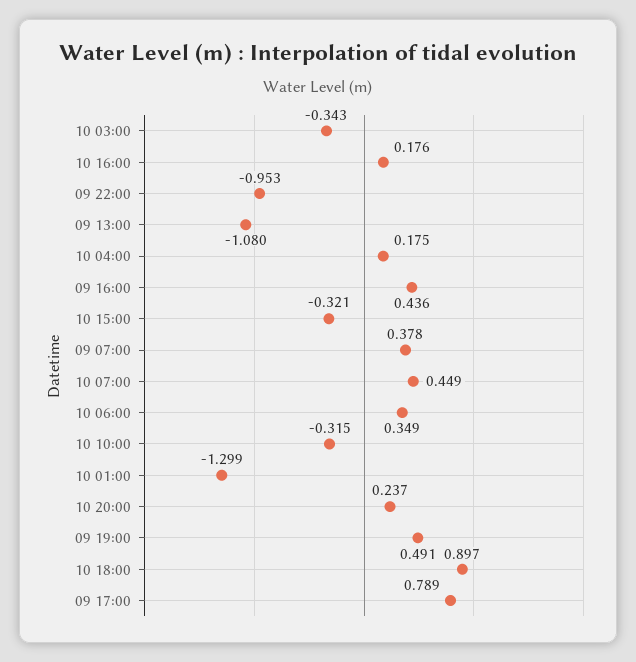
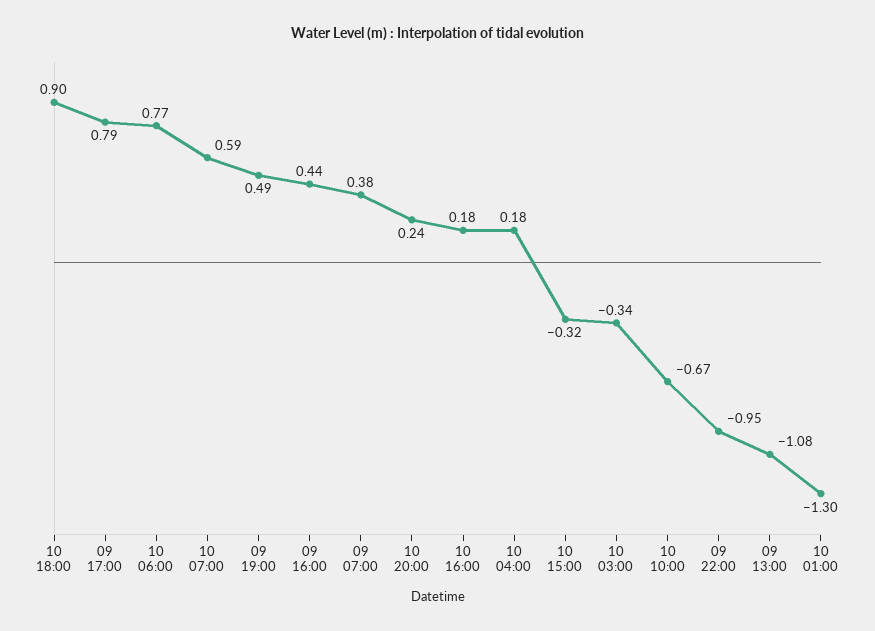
10 07:00: 0.449 -> 0.59
10 06:00: 0.349 -> 0.77
10 10:00: -0.315 -> -0.67

